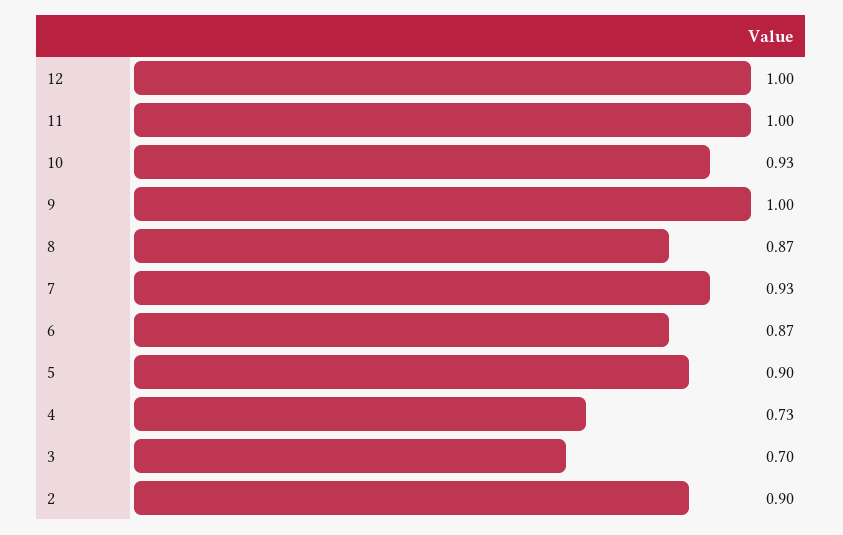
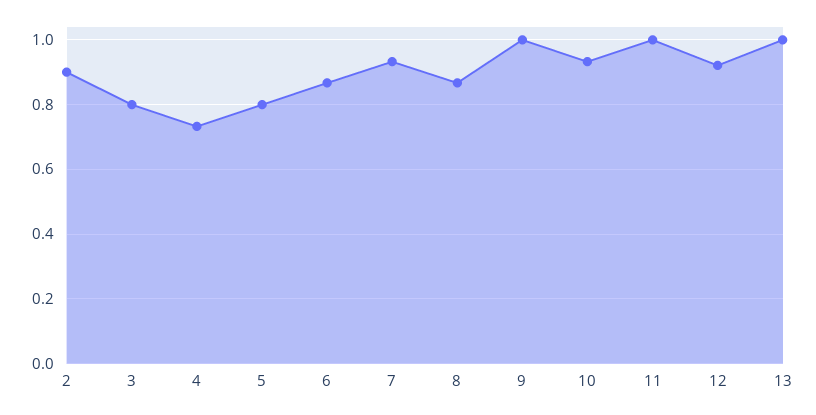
12: 1 -> 0.92
5: 0.9 -> 0.8
3: 0.7 -> 0.8
13: none -> 1

